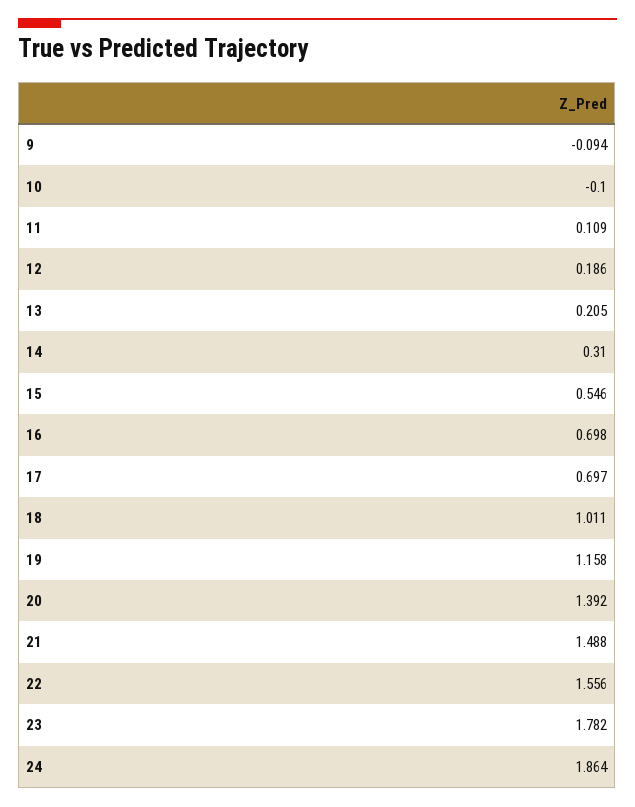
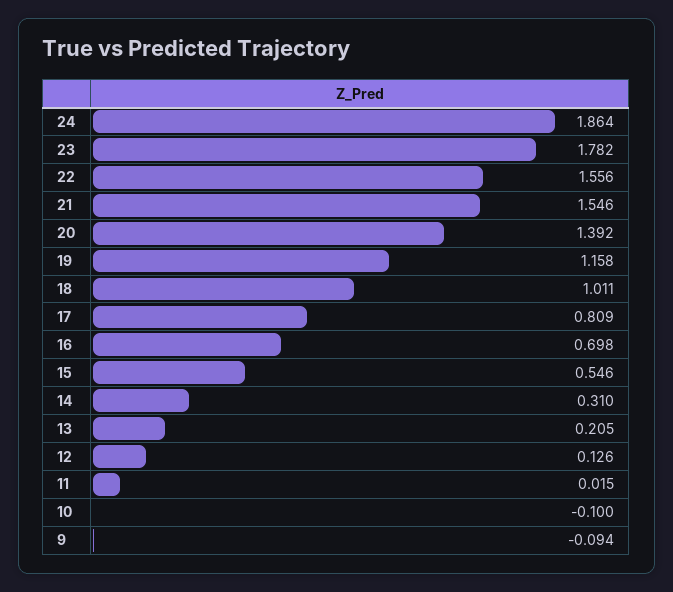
11: 0.109 -> 0.015
12: 0.186 -> 0.126
17: 0.697 -> 0.809
21: 1.488 -> 1.546

